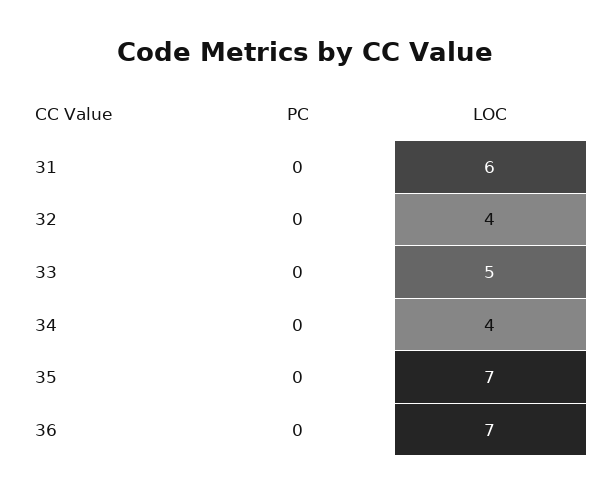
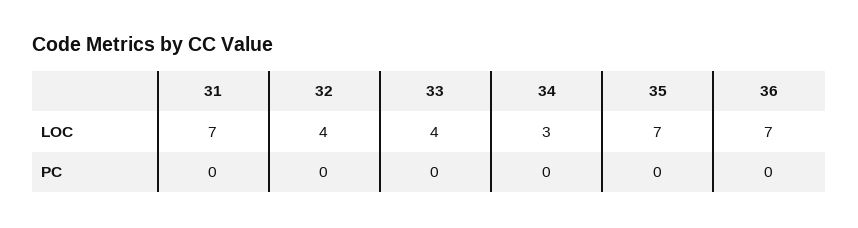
LOC, 31: 6 -> 7
LOC, 33: 5 -> 4
LOC, 34: 4 -> 3

